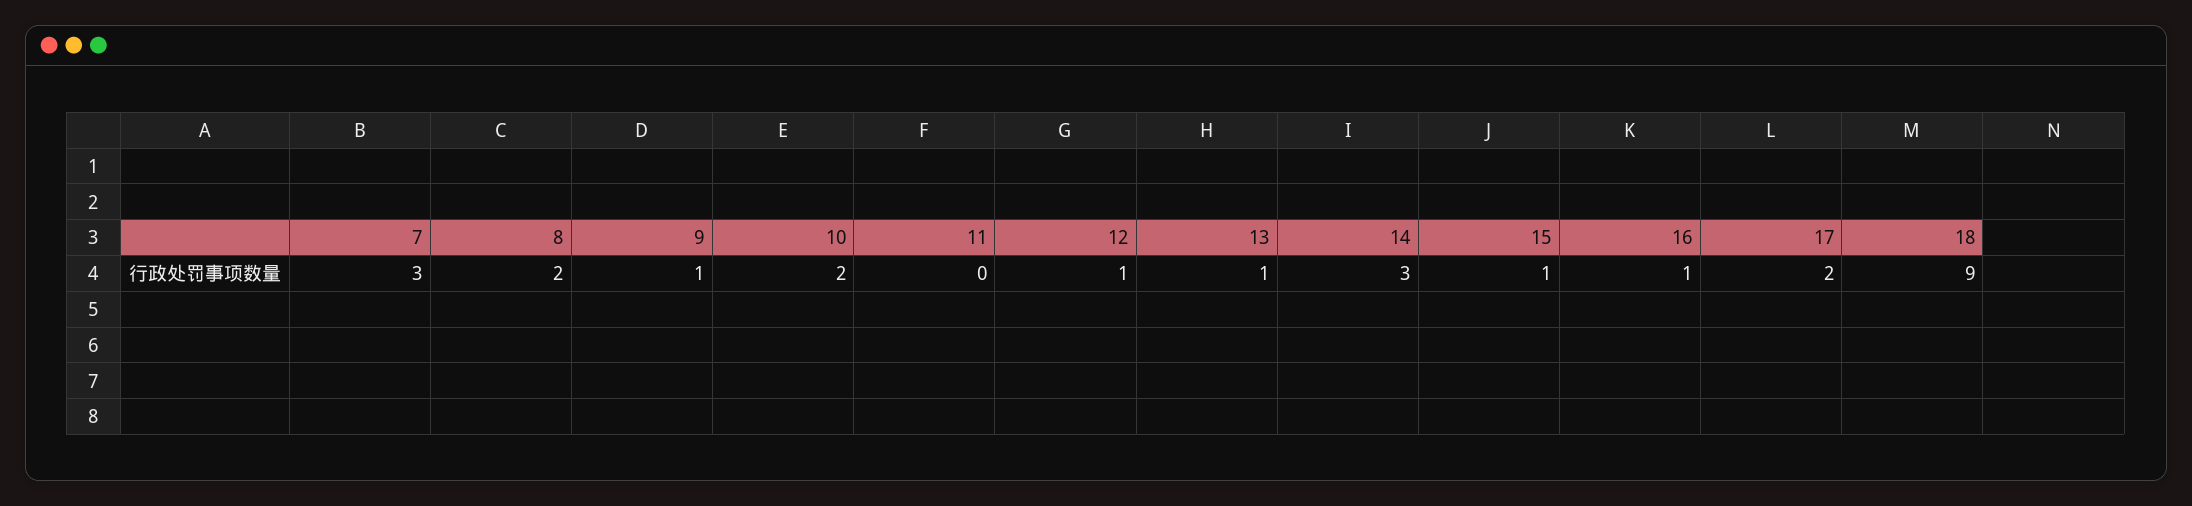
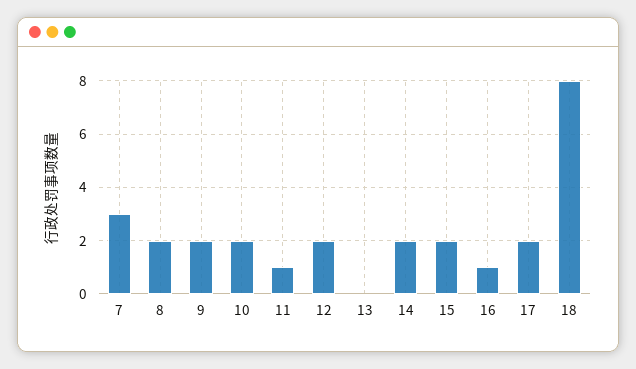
9: 1 -> 2
11: 0 -> 1
12: 1 -> 2
13: 1 -> 0
14: 3 -> 2
15: 1 -> 2
18: 9 -> 8

